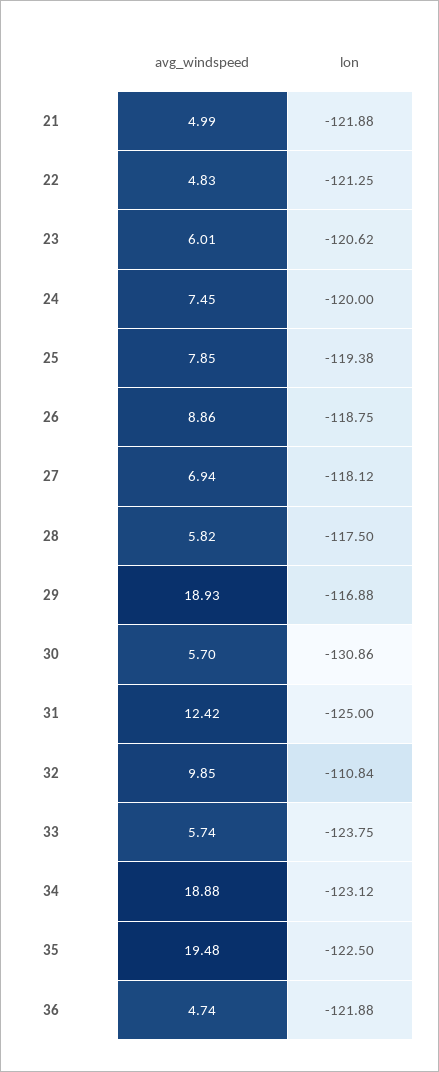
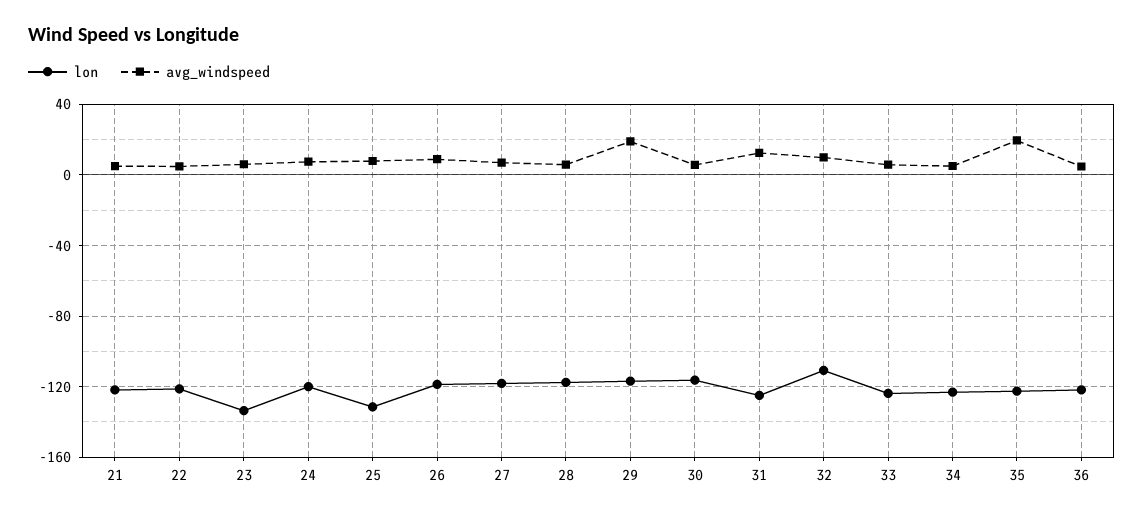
lon, 23: -120.62 -> -135
lon, 25: -119.38 -> -130
lon, 30: -130.86 -> -115
avg_windspeed, 34: 18.88 -> 5

